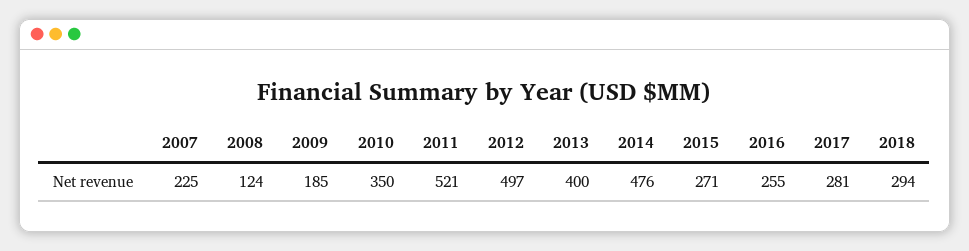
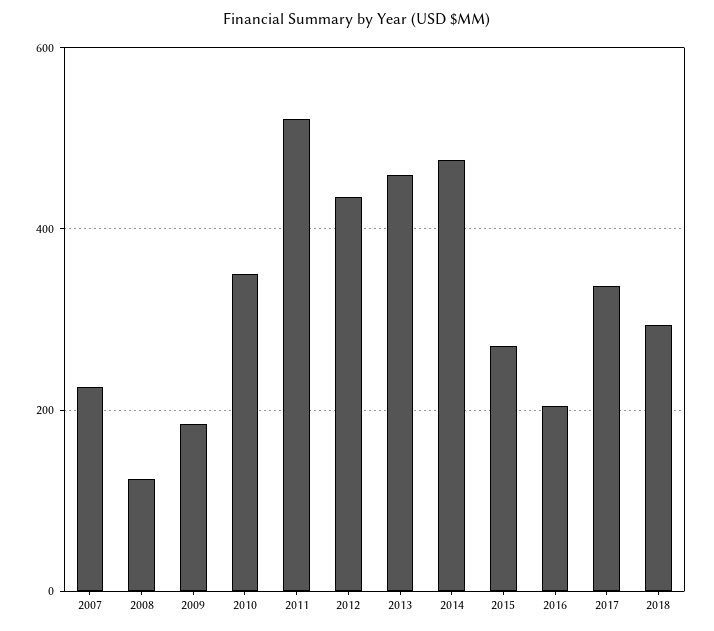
2012: 497 -> 440
2013: 400 -> 460
2016: 255 -> 200
2017: 281 -> 340

